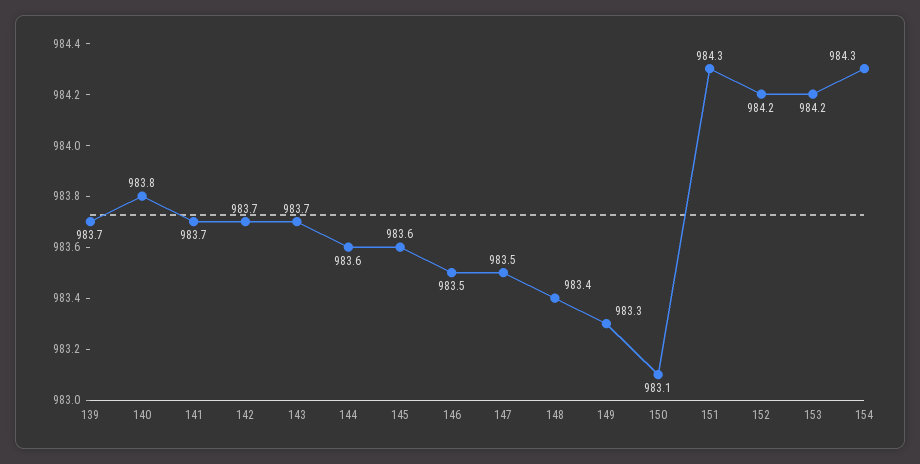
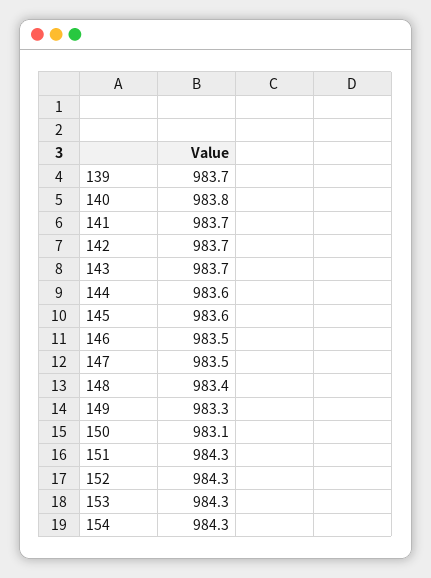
152: 984.2 -> 984.3
153: 984.2 -> 984.3

